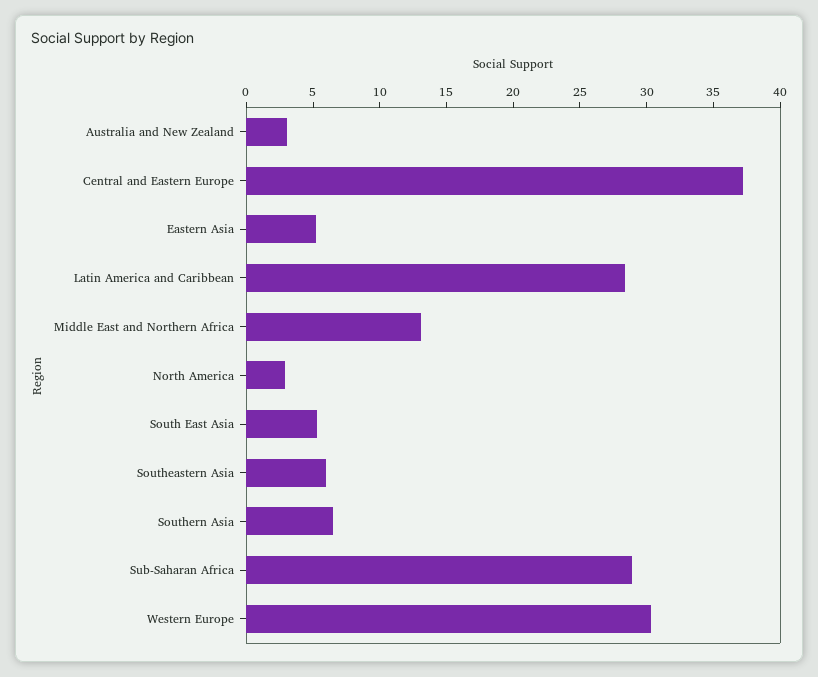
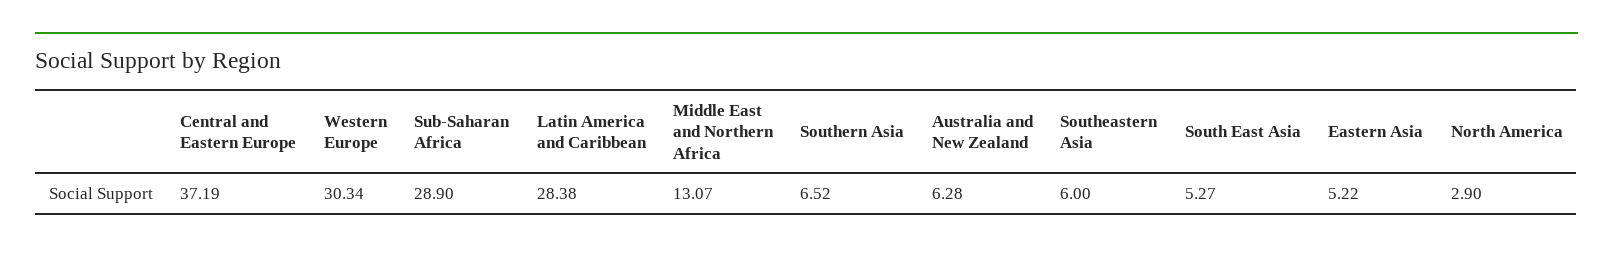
Australia and New Zealand: 3 -> 6.28

